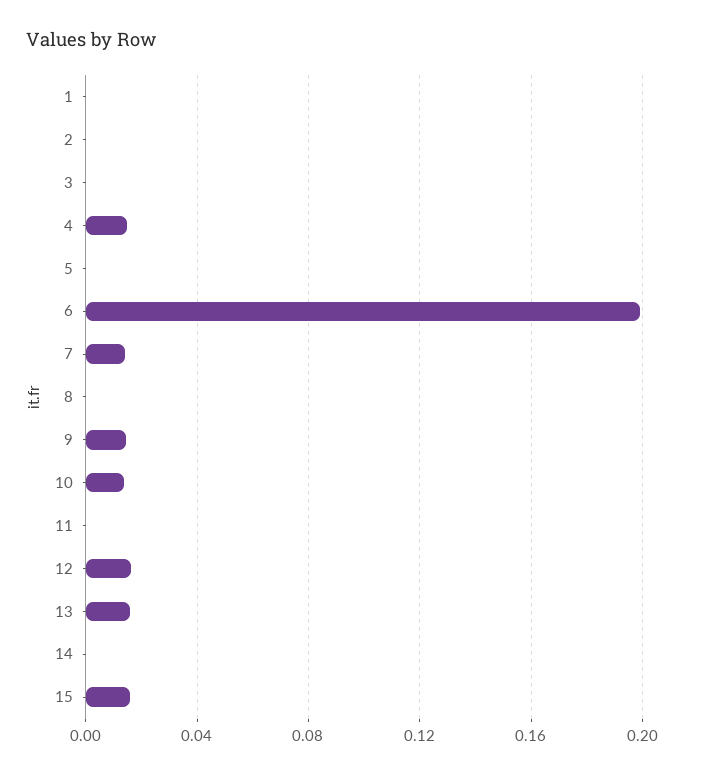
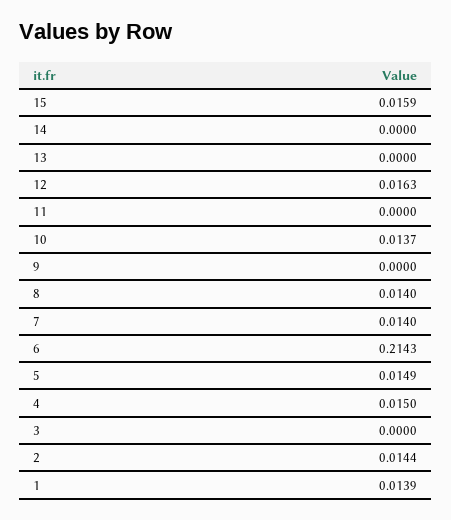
1: 0 -> 0.0139
2: 0 -> 0.0144
5: 0 -> 0.0149
6: 0.2 -> 0.2143
8: 0 -> 0.014
9: 0.015 -> 0
13: 0.015 -> 0

